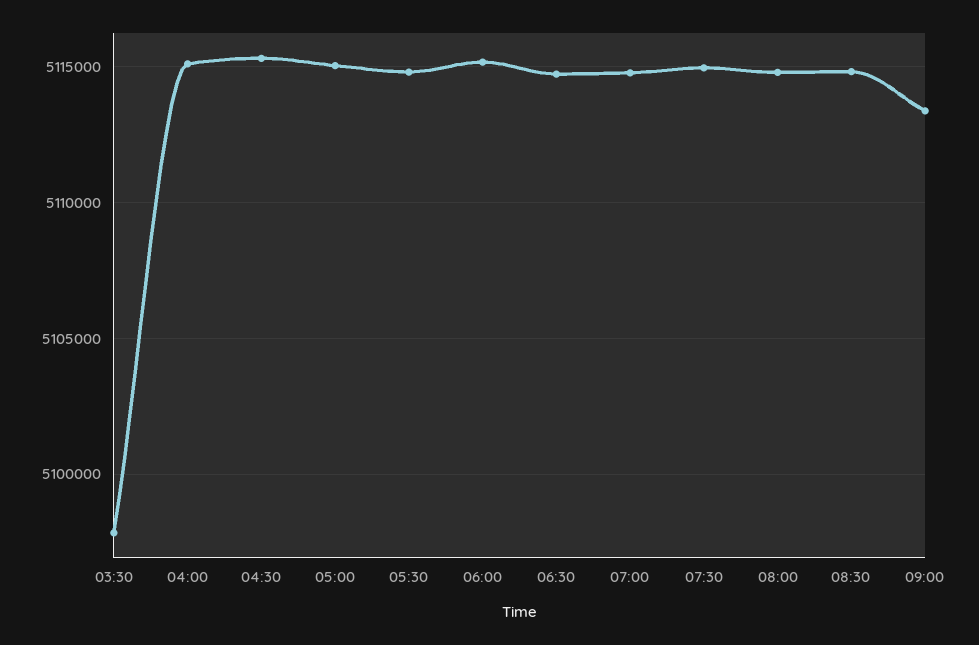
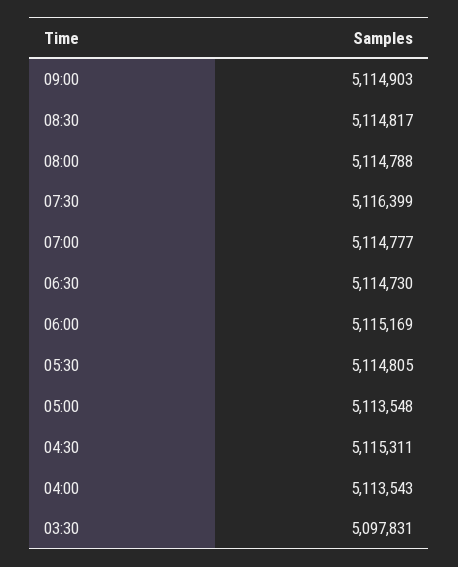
04:00: 5115000 -> 5113543
05:00: 5115000 -> 5113548
07:30: 5115000 -> 5116399
09:00: 5113500 -> 5114903

